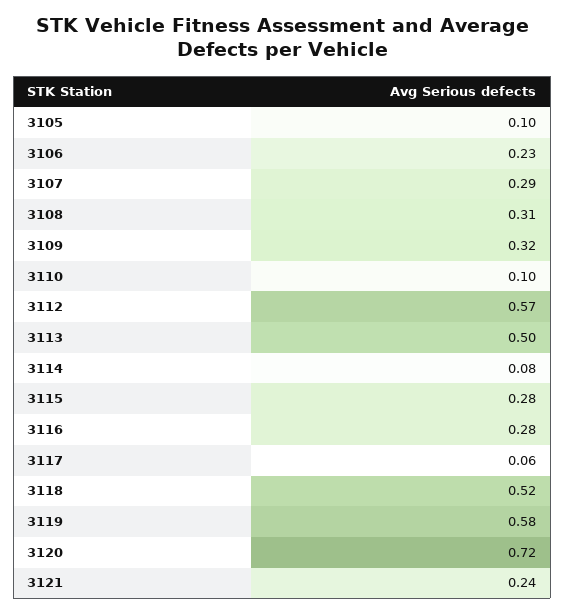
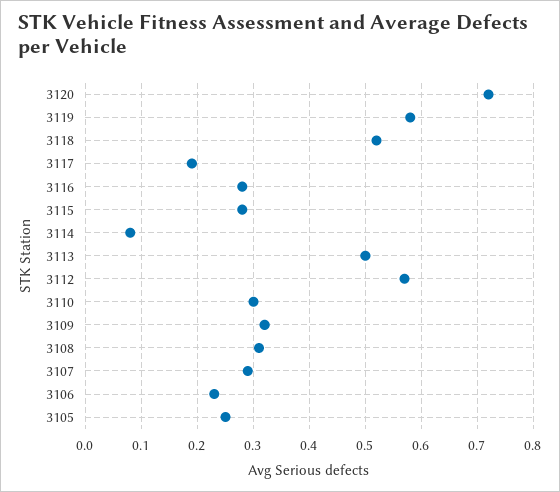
3105: 0.1 -> 0.25
3110: 0.1 -> 0.3
3117: 0.06 -> 0.2
3121: 0.24 -> none

